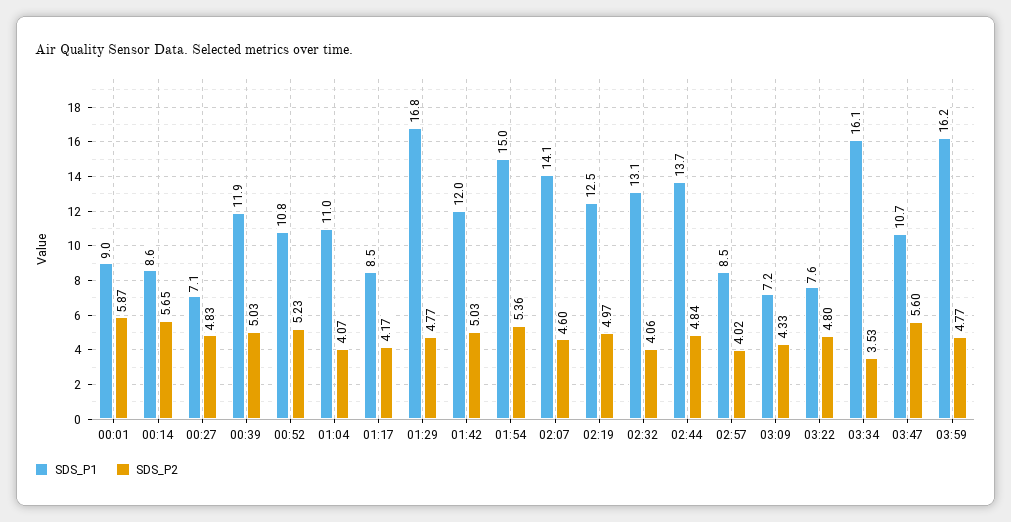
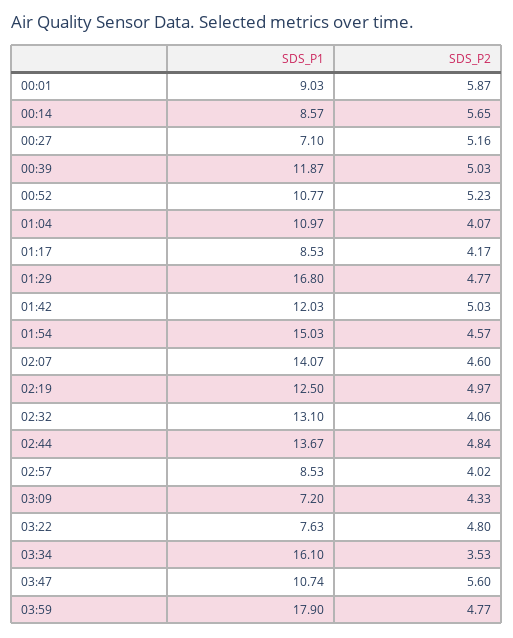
SDS_P2, 00:27: 4.83 -> 5.16
SDS_P2, 01:54: 5.36 -> 4.57
SDS_P1, 03:59: 16.2 -> 17.9

